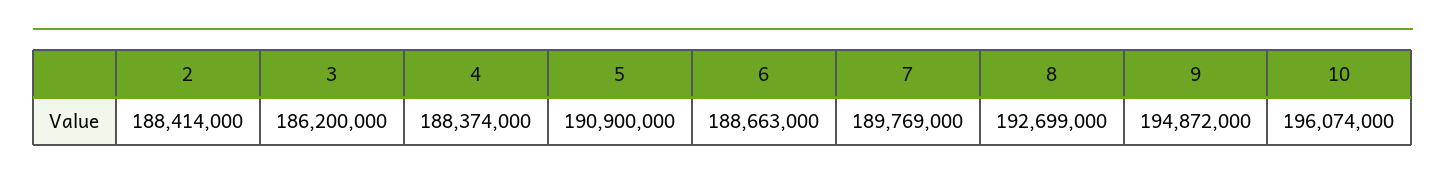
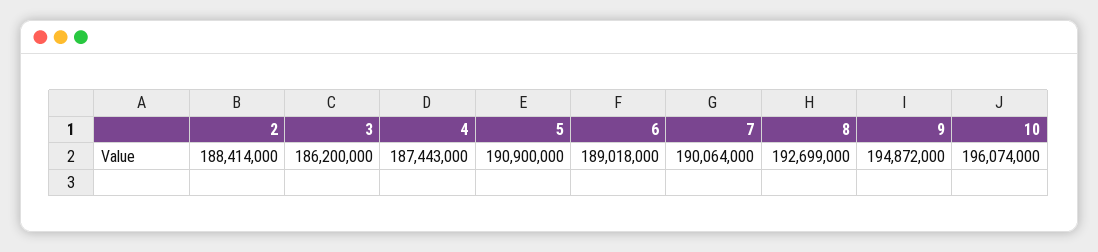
4: 188374000 -> 187443000
6: 188663000 -> 189018000
7: 189769000 -> 190064000

